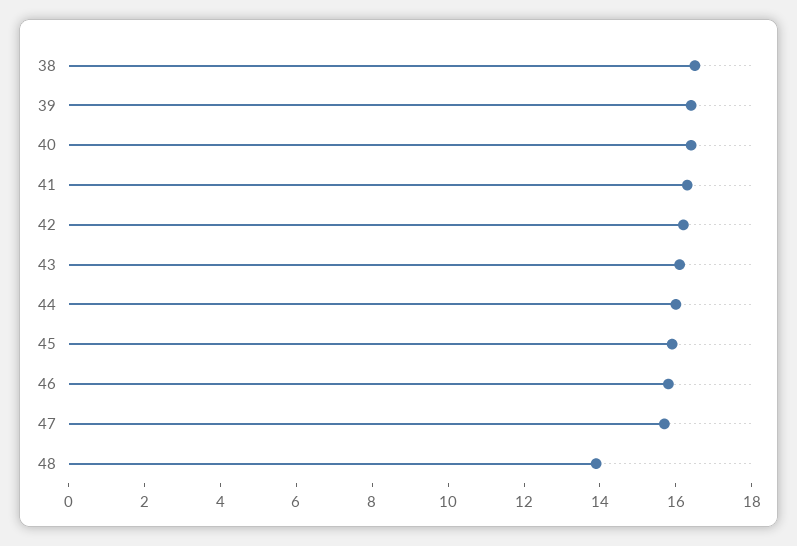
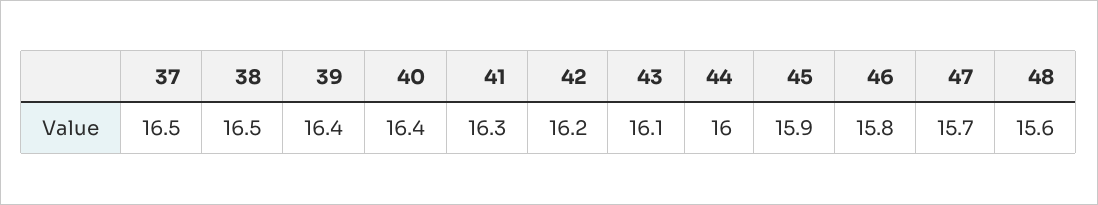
48: 14 -> 15.6
37: none -> 16.5

